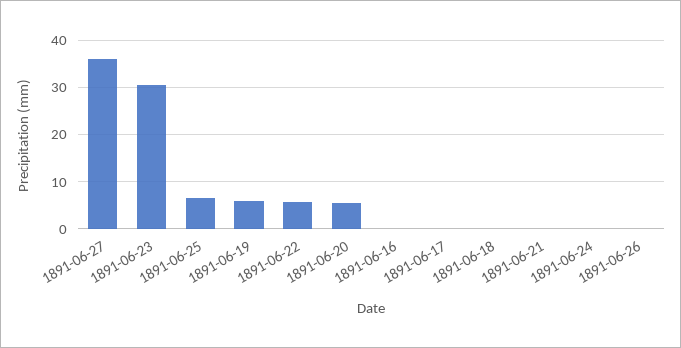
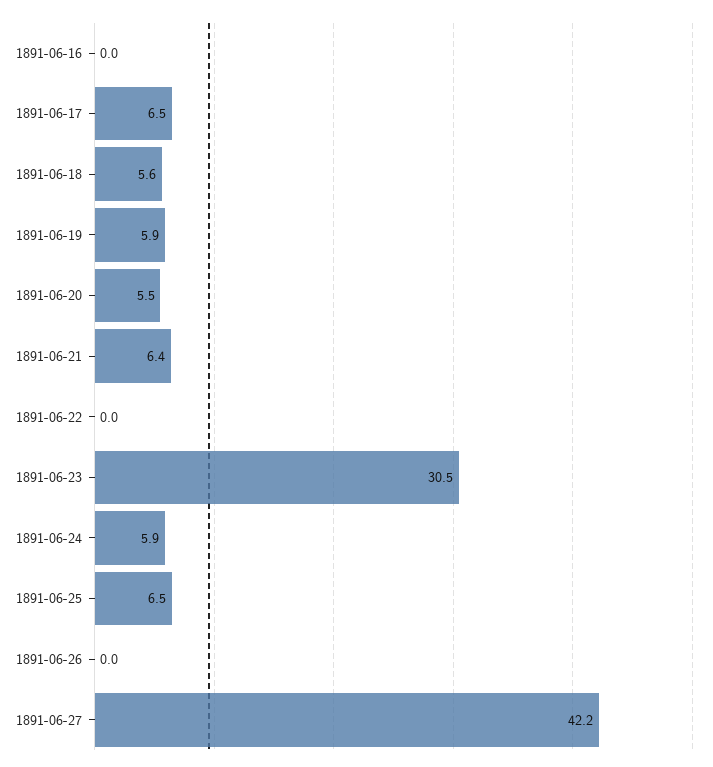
1891-06-27: 36 -> 42.2
1891-06-22: 6 -> 0
1891-06-17: 0 -> 6.5
1891-06-18: 0 -> 5.6
1891-06-21: 0 -> 6.4
1891-06-24: 0 -> 5.9

